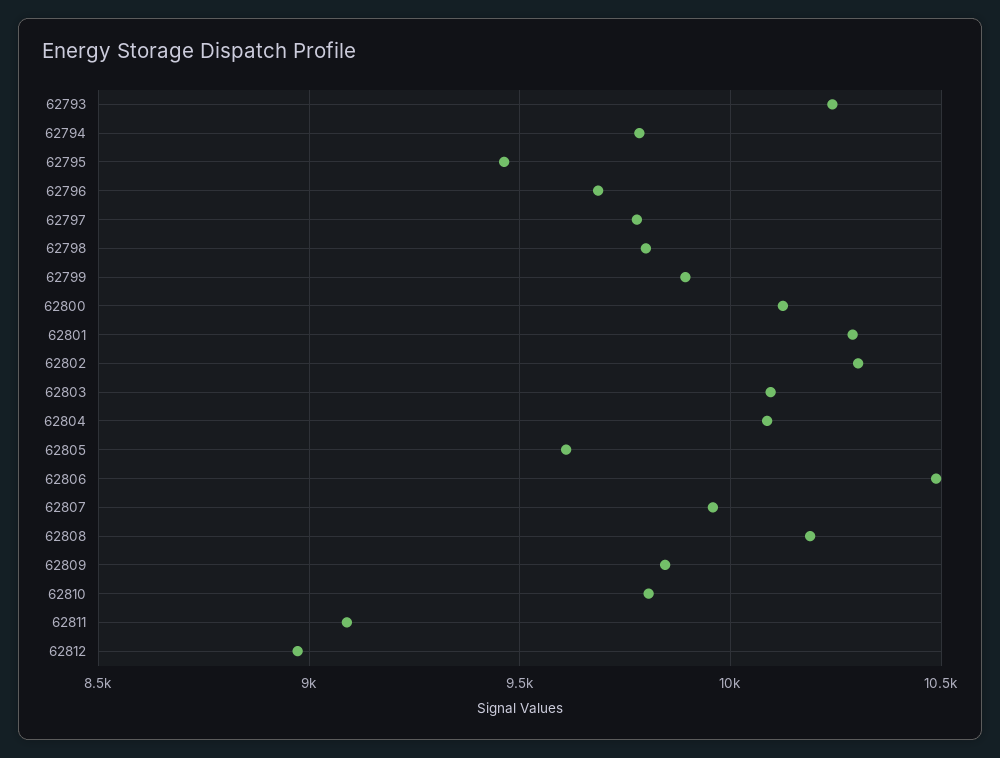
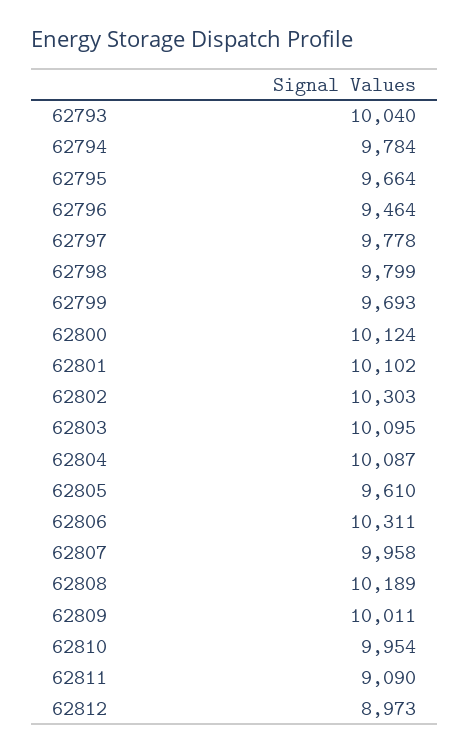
62793: 10250 -> 10040
62795: 9450 -> 9664
62796: 9700 -> 9464
62799: 9900 -> 9693
62801: 10300 -> 10102
62806: 10500 -> 10311
62809: 9850 -> 10011
62810: 9800 -> 9954

